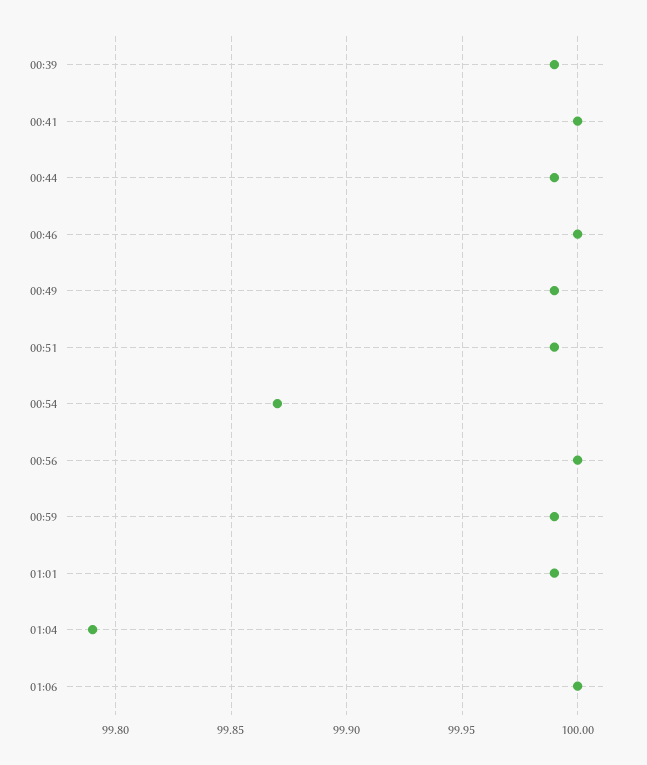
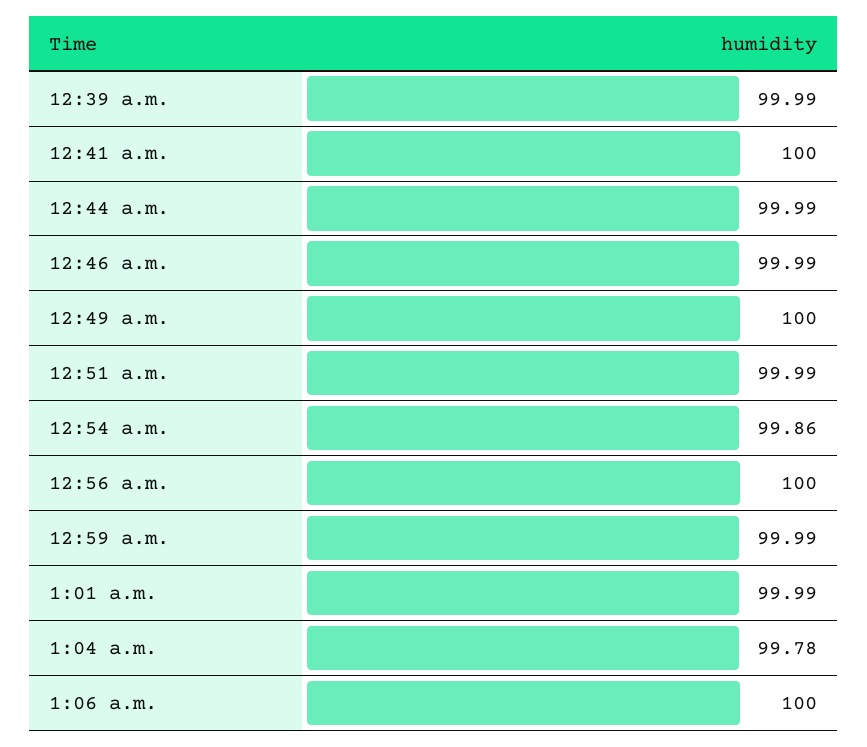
00:46: 100 -> 99.99
00:49: 99.99 -> 100
00:54: 99.87 -> 99.86
01:04: 99.79 -> 99.78

